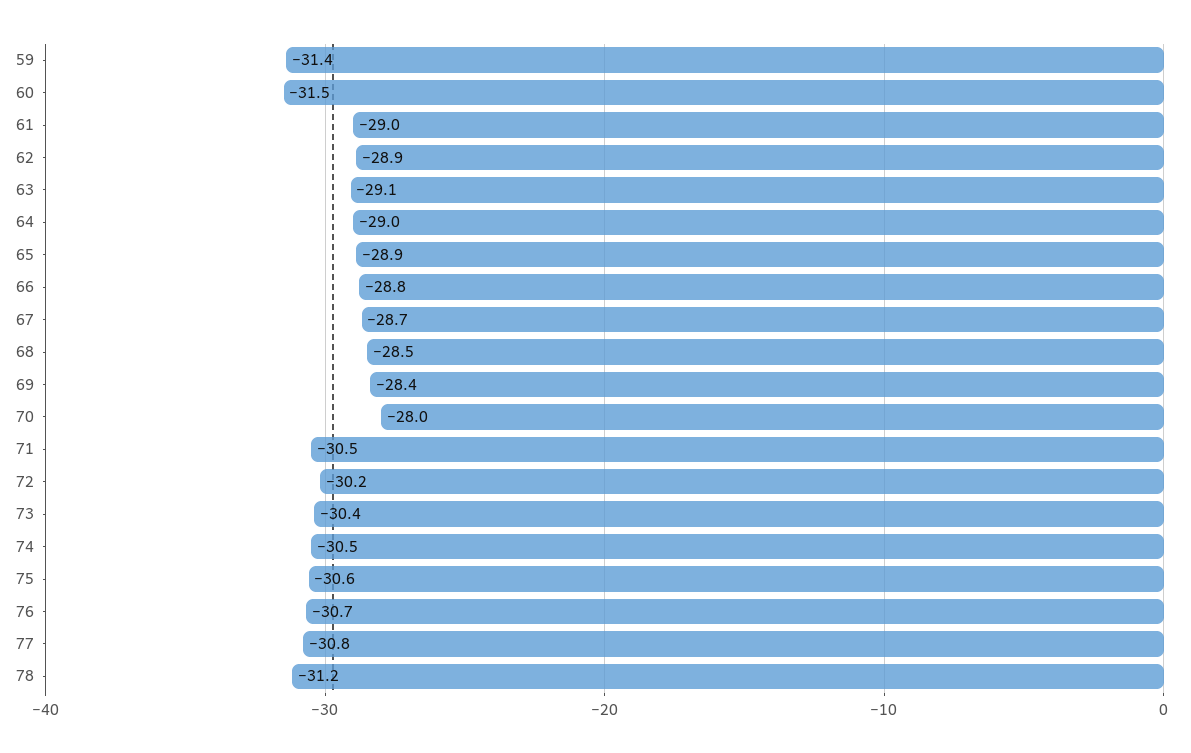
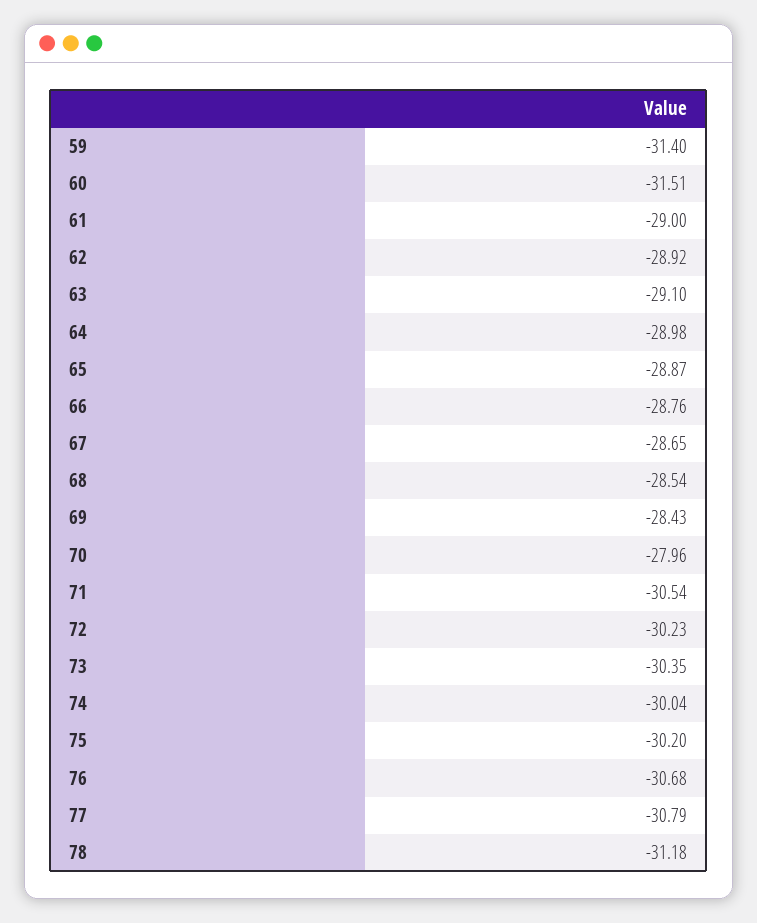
74: -30.5 -> -30.04
75: -30.6 -> -30.2

